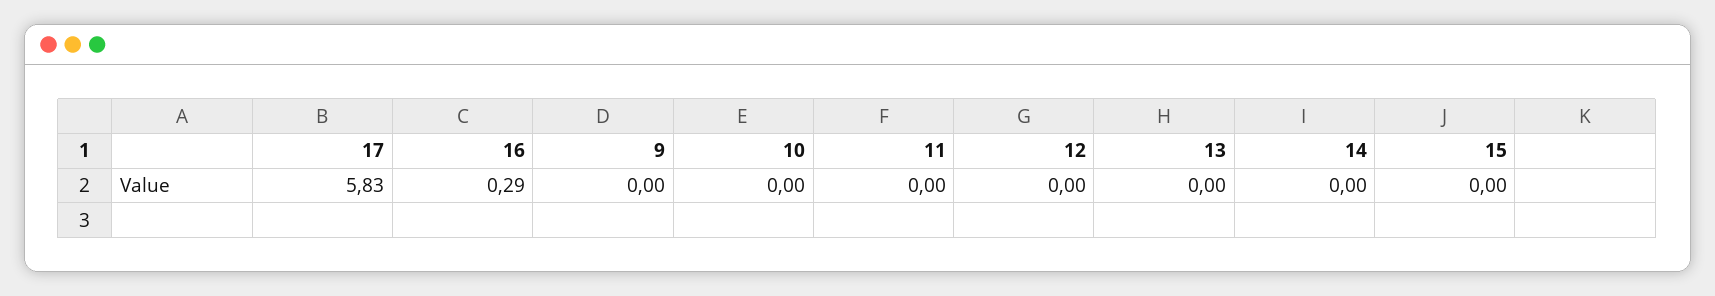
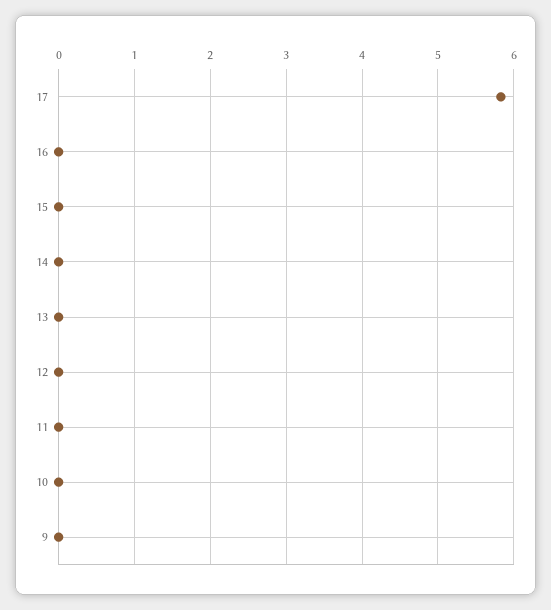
16: 0.29 -> 0

